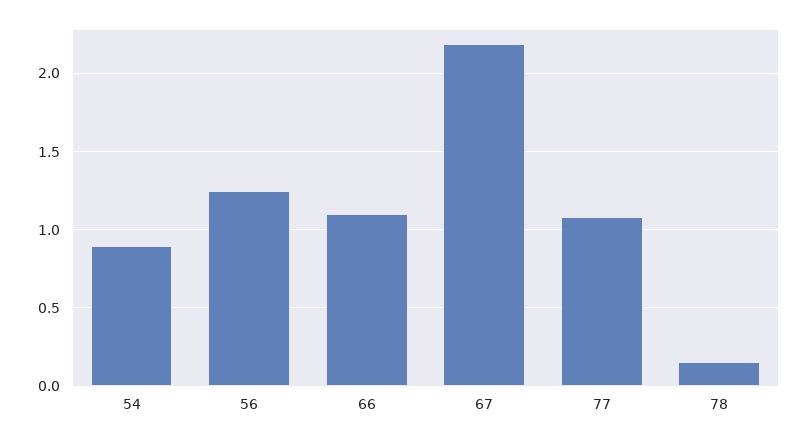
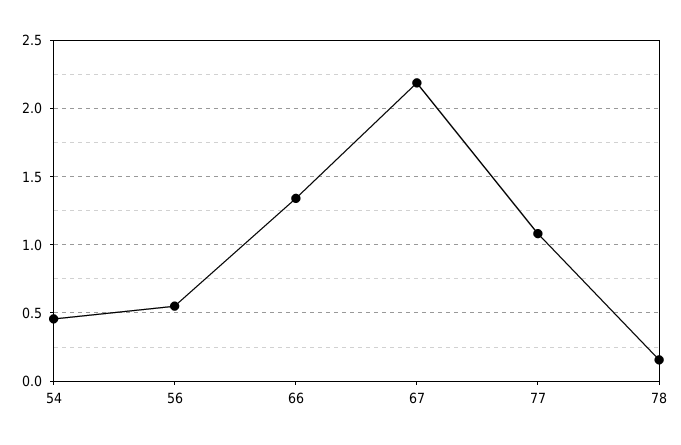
54: 0.9 -> 0.45
56: 1.25 -> 0.55
66: 1.1 -> 1.35

